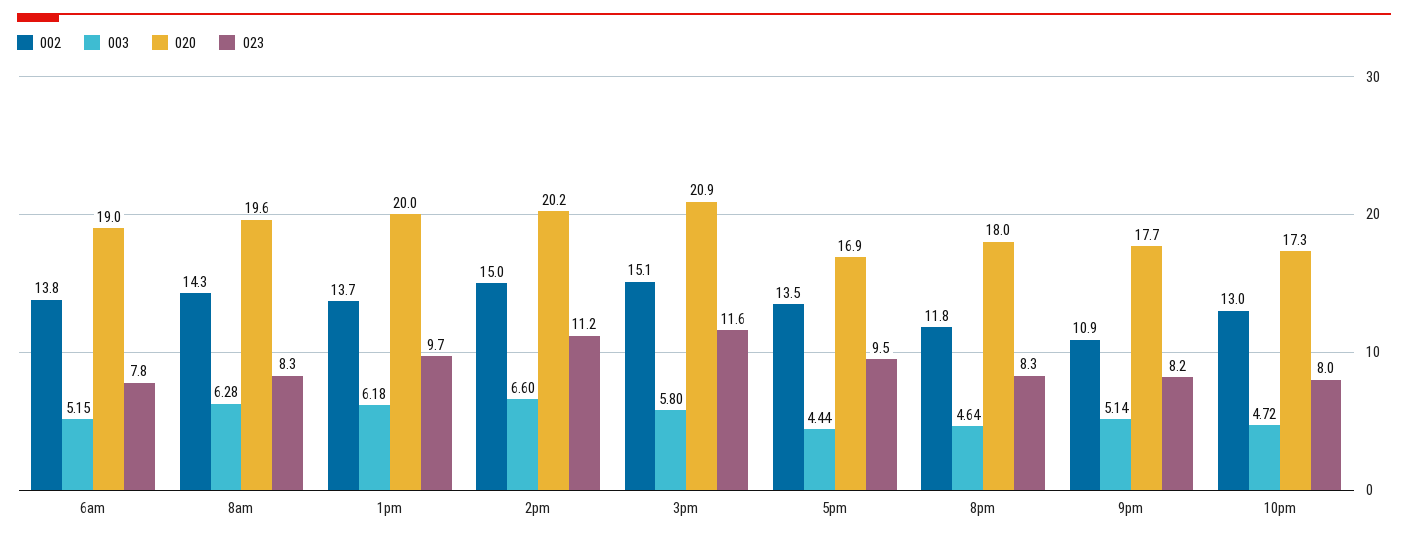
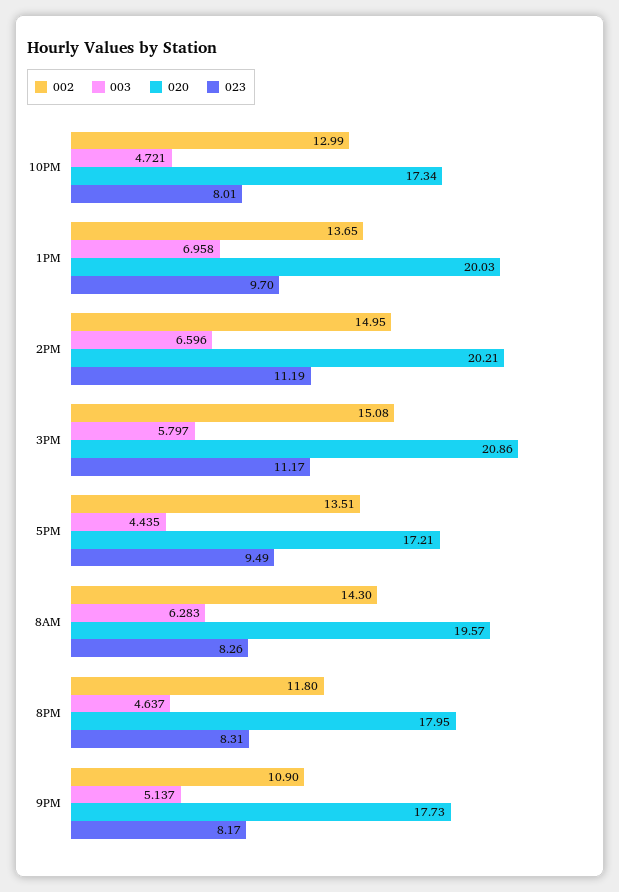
002, 6am: 13.8 -> none
003, 6am: 5.15 -> none
020, 6am: 19 -> none
023, 6am: 7.8 -> none
003, 1pm: 6.18 -> 6.958
023, 3pm: 11.6 -> 11.17
020, 5pm: 16.9 -> 17.21

